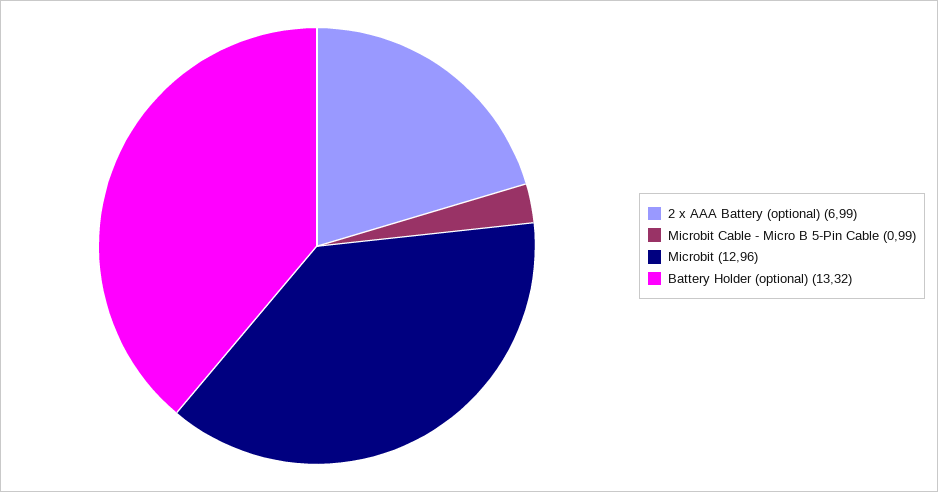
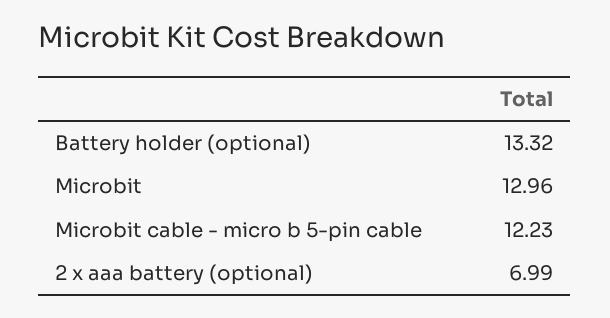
Microbit Cable - Micro B 5-Pin Cable: 0.99 -> 12.23

